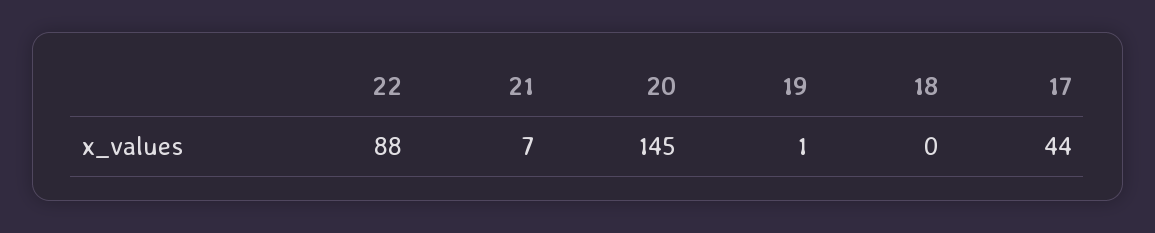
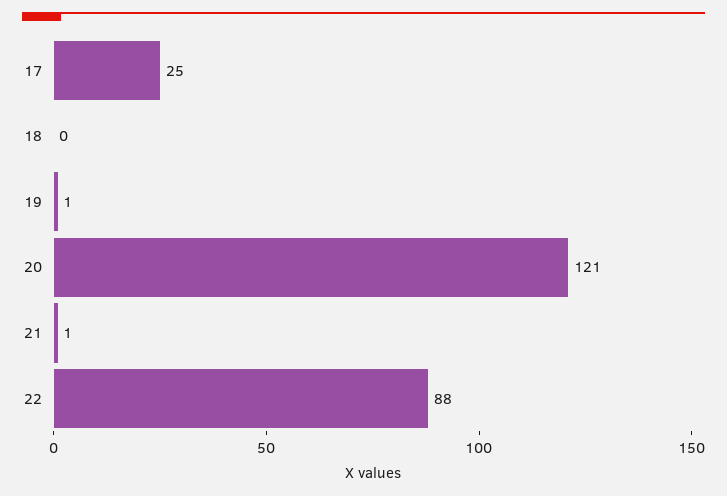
21: 7 -> 1
20: 145 -> 121
17: 44 -> 25

